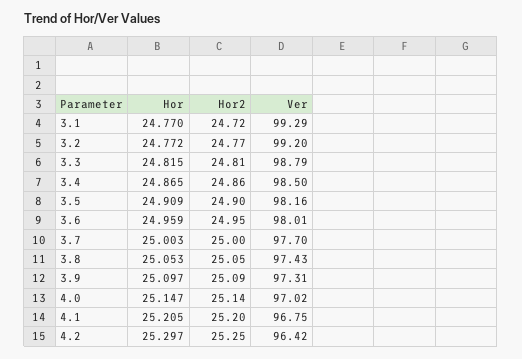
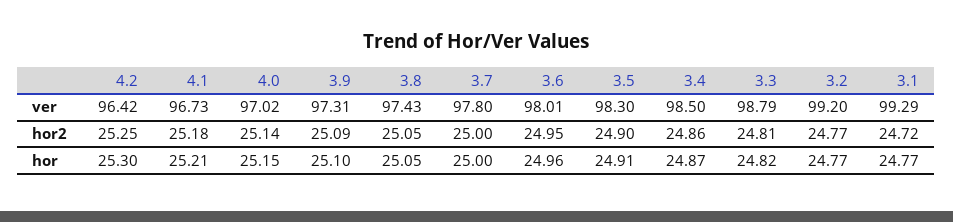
Ver, 3.5: 98.16 -> 98.3
Ver, 3.7: 97.7 -> 97.8
Hor2, 4.1: 25.2 -> 25.18
Ver, 4.1: 96.75 -> 96.73

